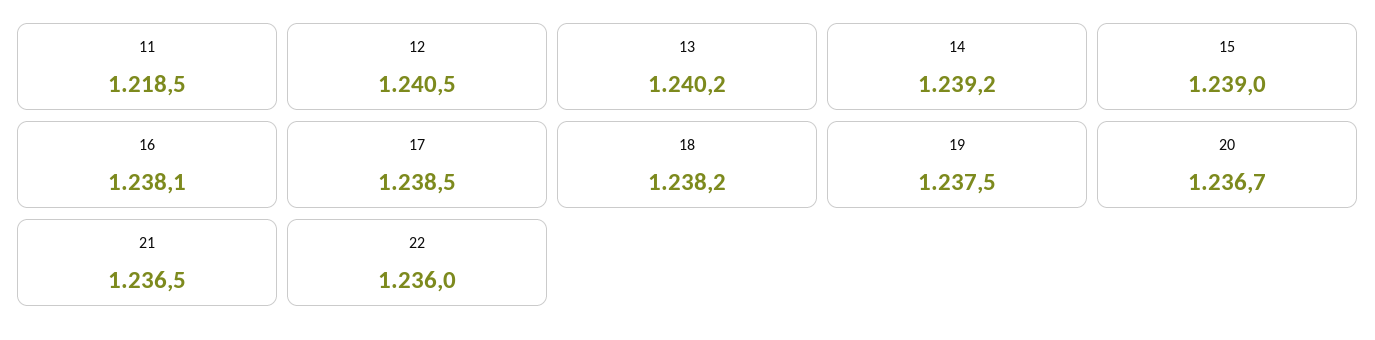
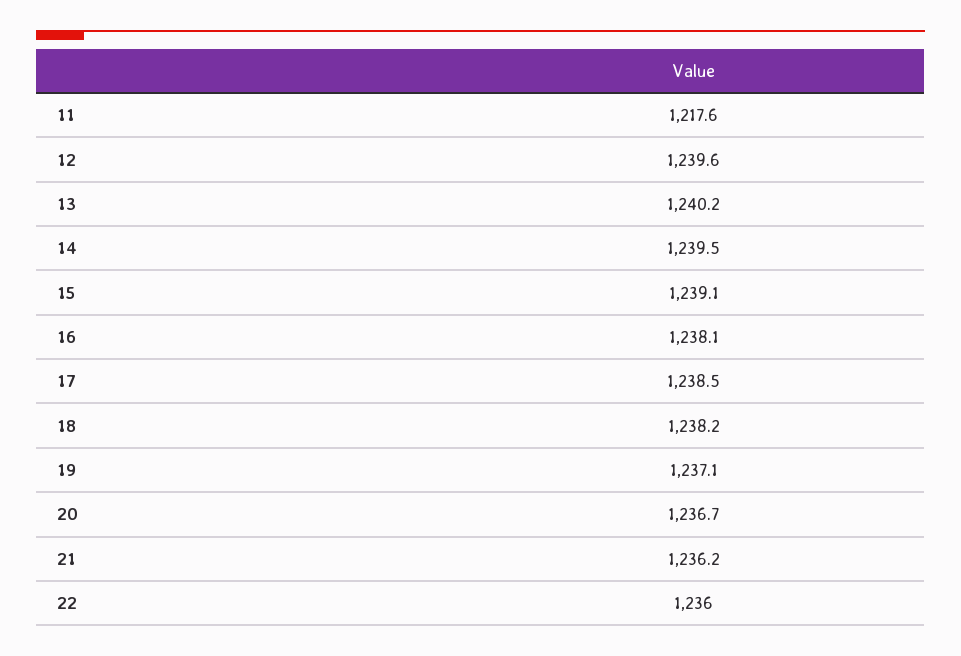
11: 1218.5 -> 1217.6
12: 1240.5 -> 1239.6
14: 1239.2 -> 1239.5
15: 1239 -> 1239.1
19: 1237.5 -> 1237.1
21: 1236.5 -> 1236.2

